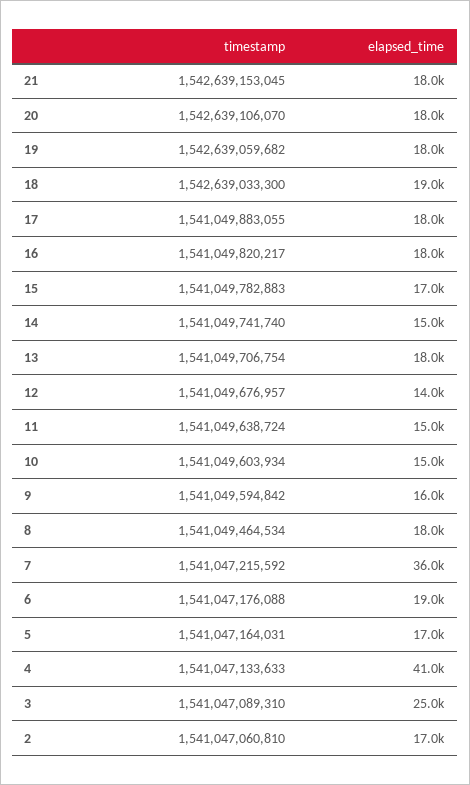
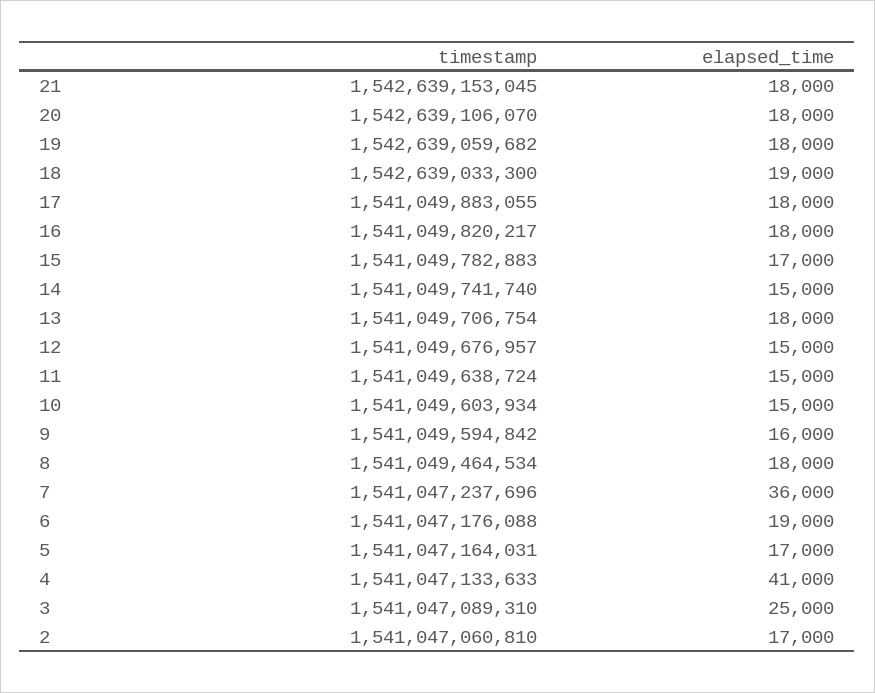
elapsed_time, 12: 14000 -> 15000
timestamp, 7: 1541047215592 -> 1541047237696

